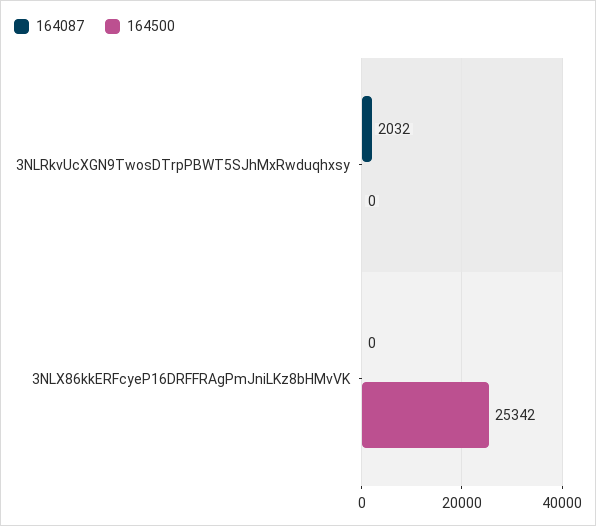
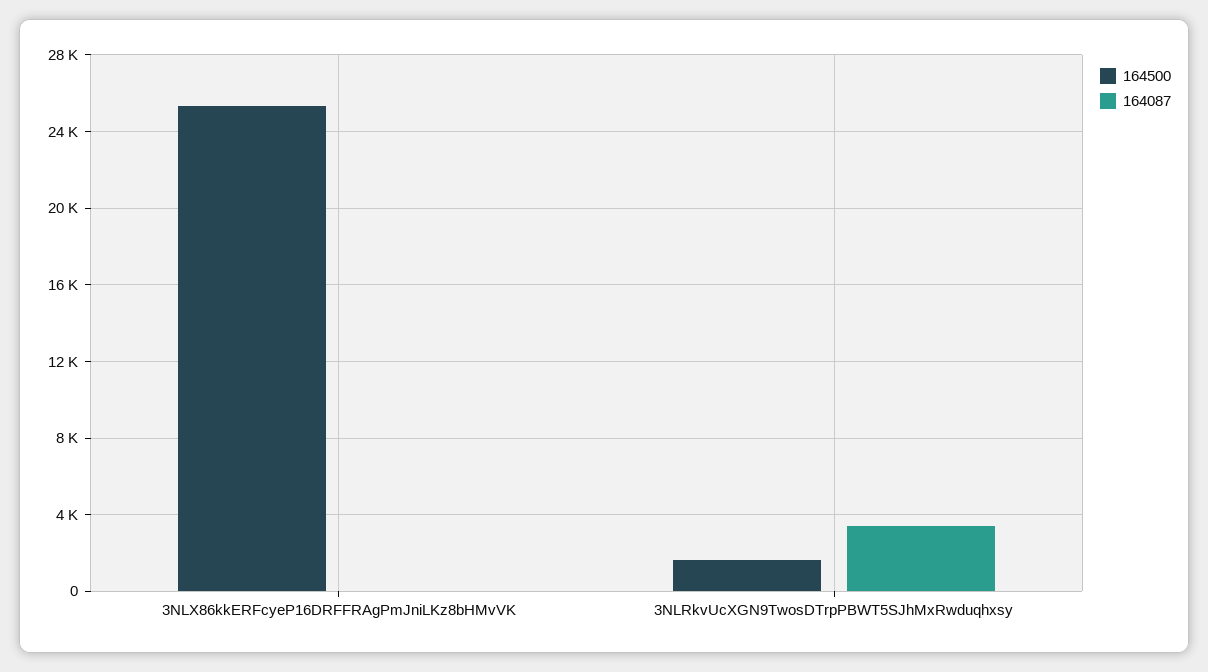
164087, 3NLRkvUcXGN9TwosDTrpPBWT5SJhMxRwduqhxsy: 2032 -> 3500
164500, 3NLRkvUcXGN9TwosDTrpPBWT5SJhMxRwduqhxsy: 0 -> 1500

